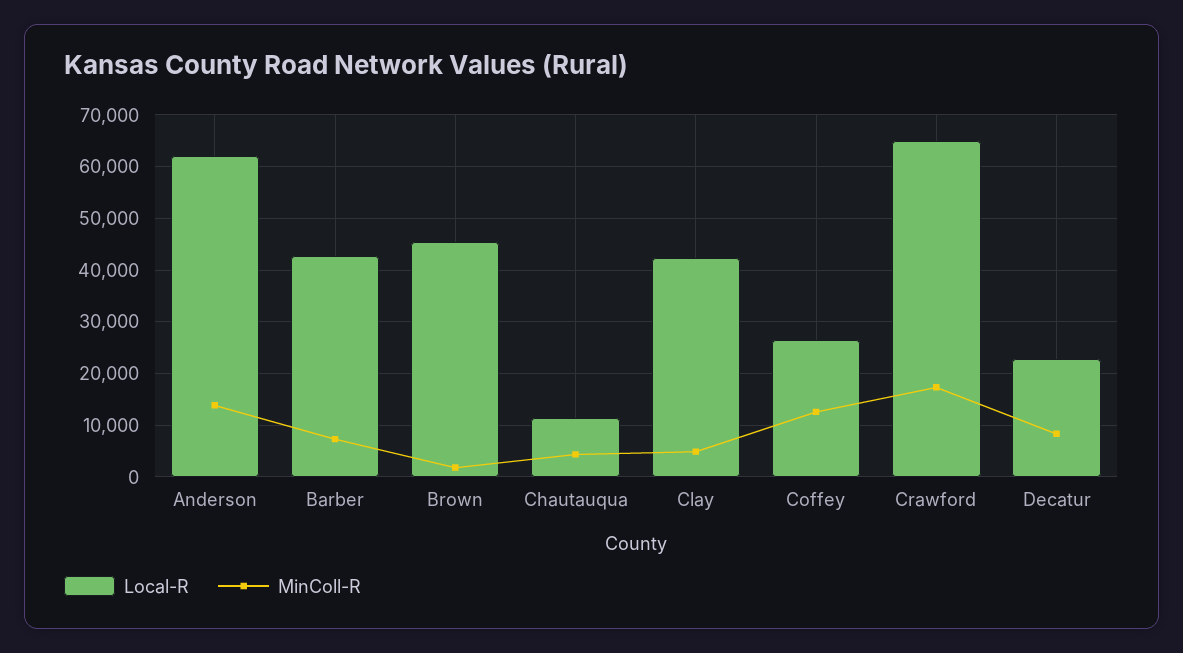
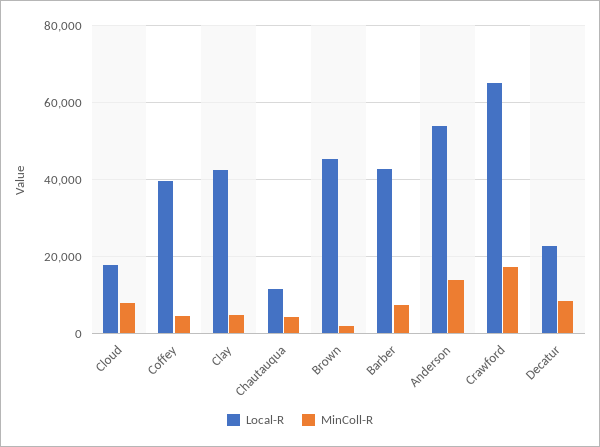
Local-R, Anderson: 62000 -> 54000
Local-R, Coffey: 26000 -> 40000
MinColl-R, Coffey: 12000 -> 4000
Local-R, Cloud: none -> 18000
MinColl-R, Cloud: none -> 8000

